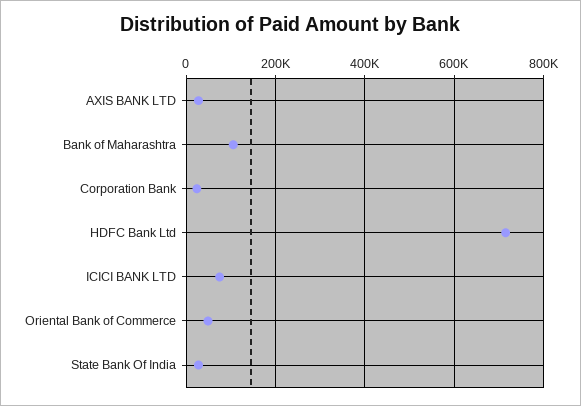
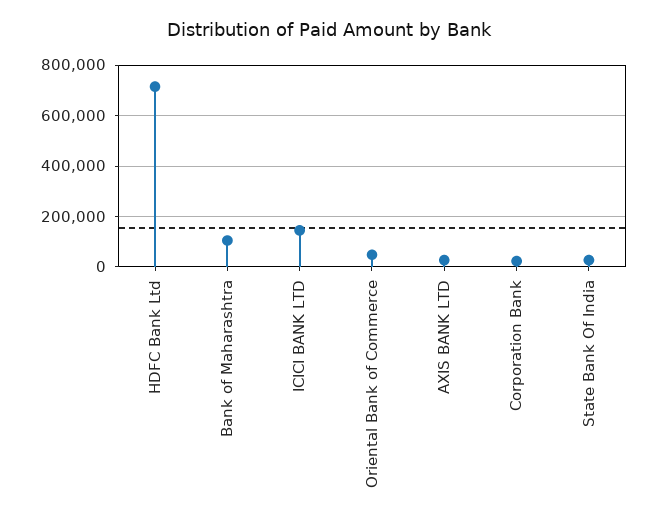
ICICI BANK LTD: 80000 -> 150000

